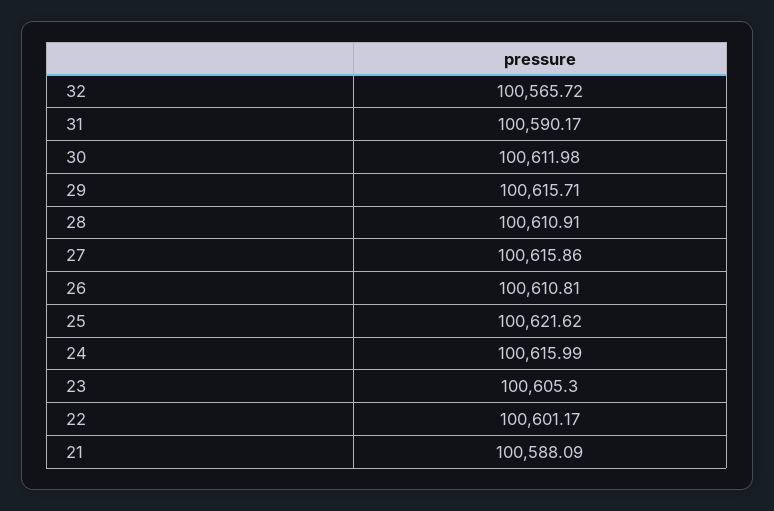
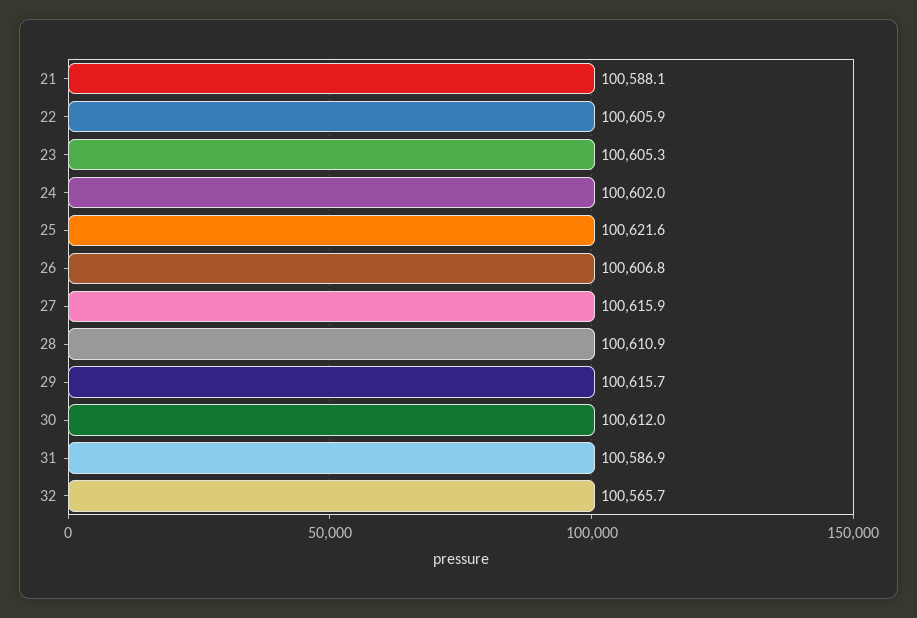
31: 100590.17 -> 100586.9
26: 100610.81 -> 100606.8
24: 100615.99 -> 100602
22: 100601.17 -> 100605.9

